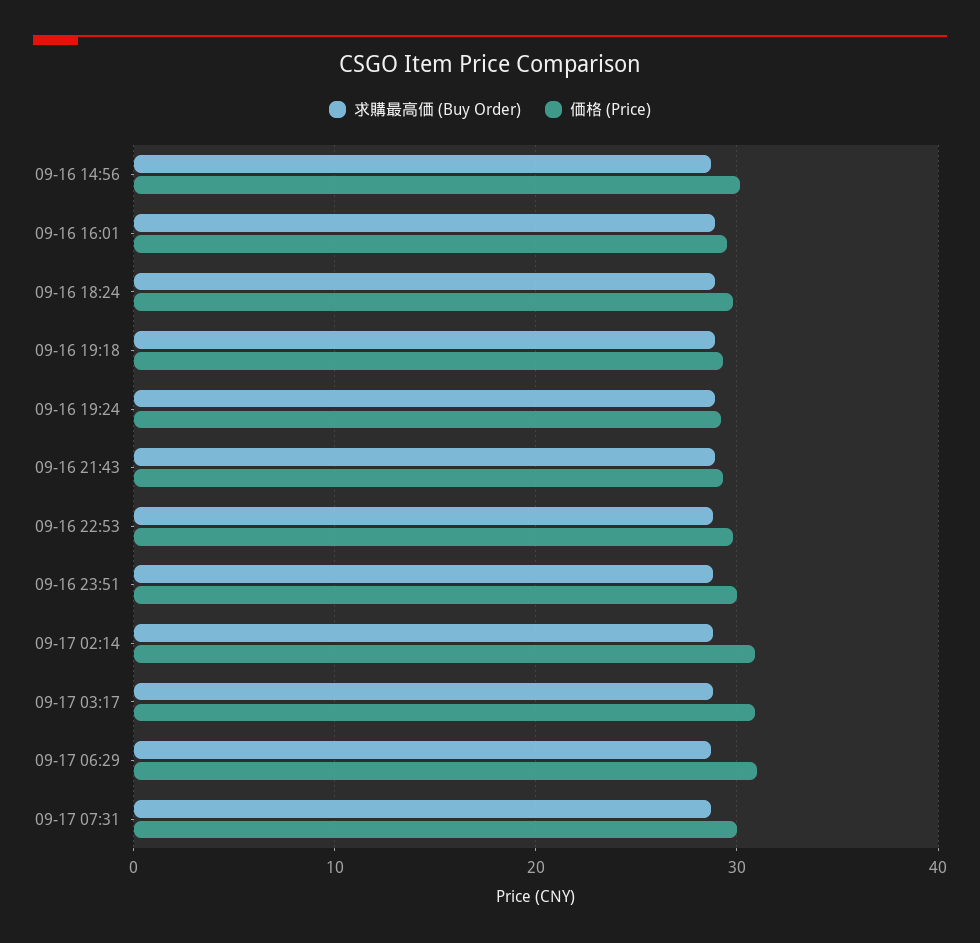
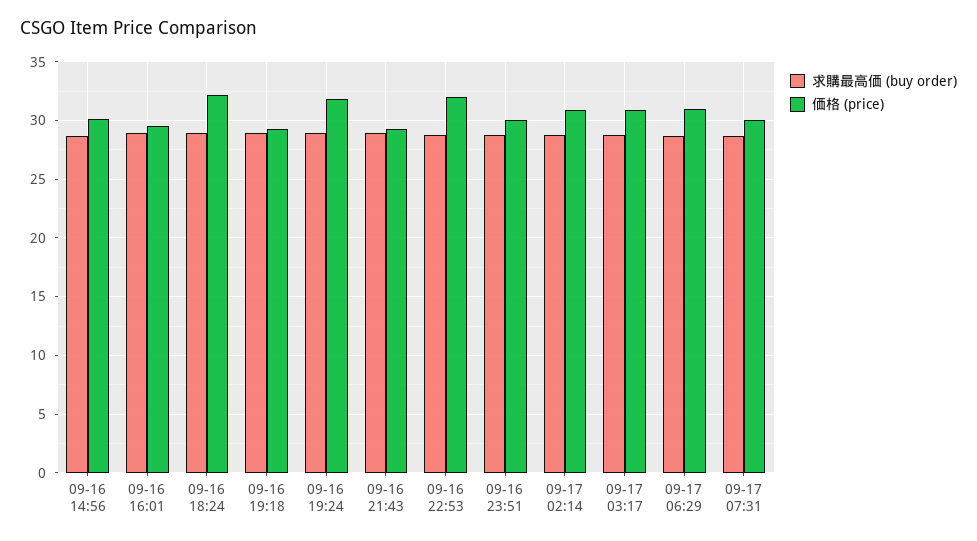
価格 (Price), 09-16 18:24: 30 -> 32
価格 (Price), 09-16 19:24: 29 -> 32
価格 (Price), 09-16 22:53: 30 -> 32

